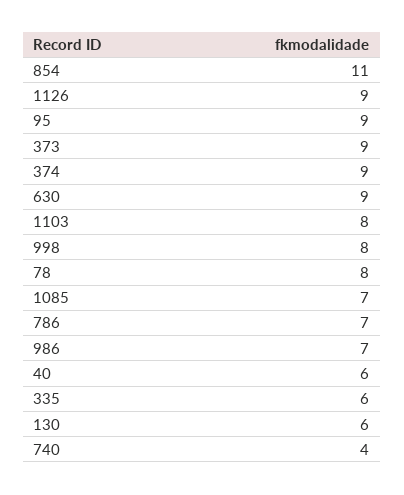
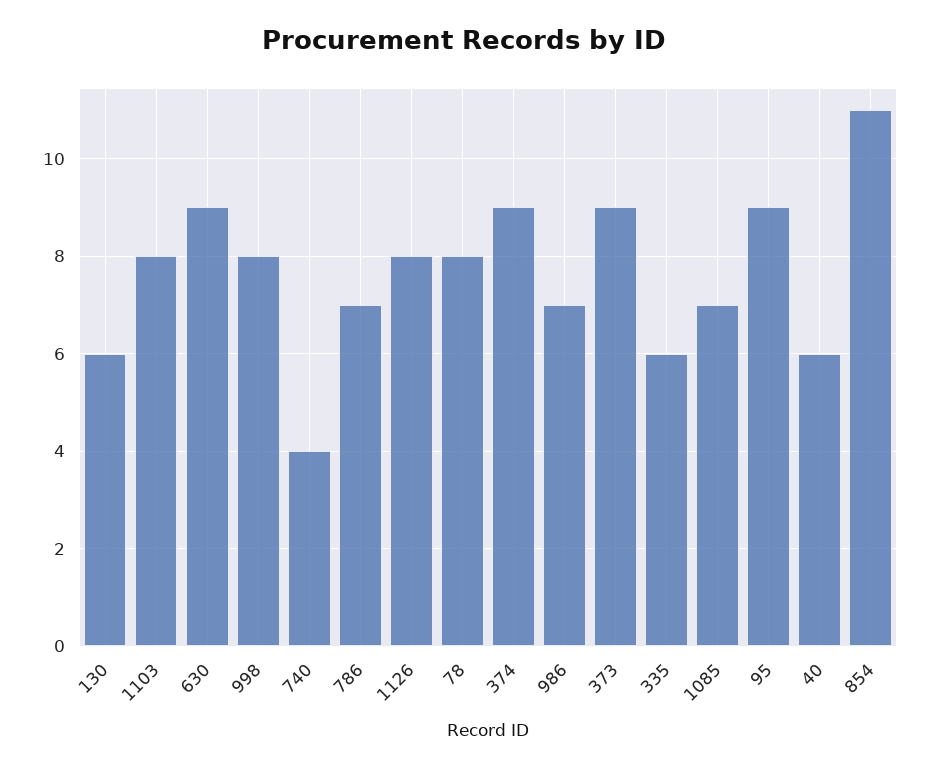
1126: 9 -> 8

